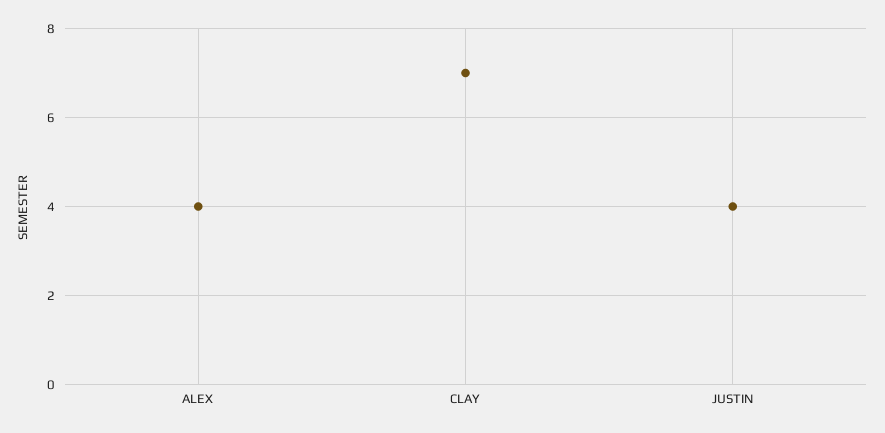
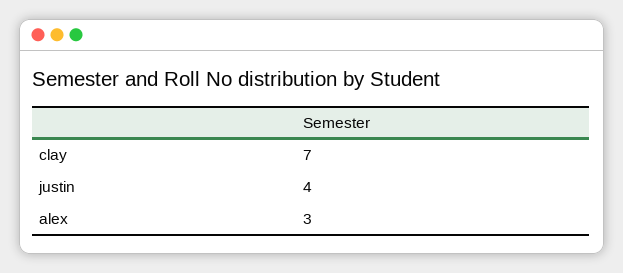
ALEX: 4 -> 3

